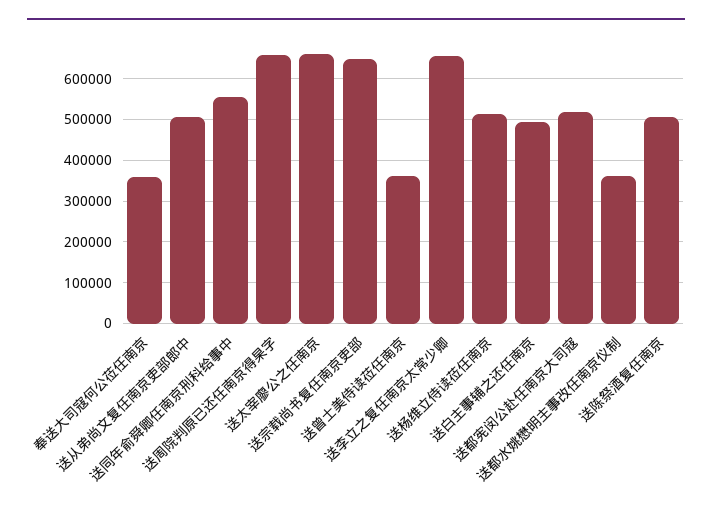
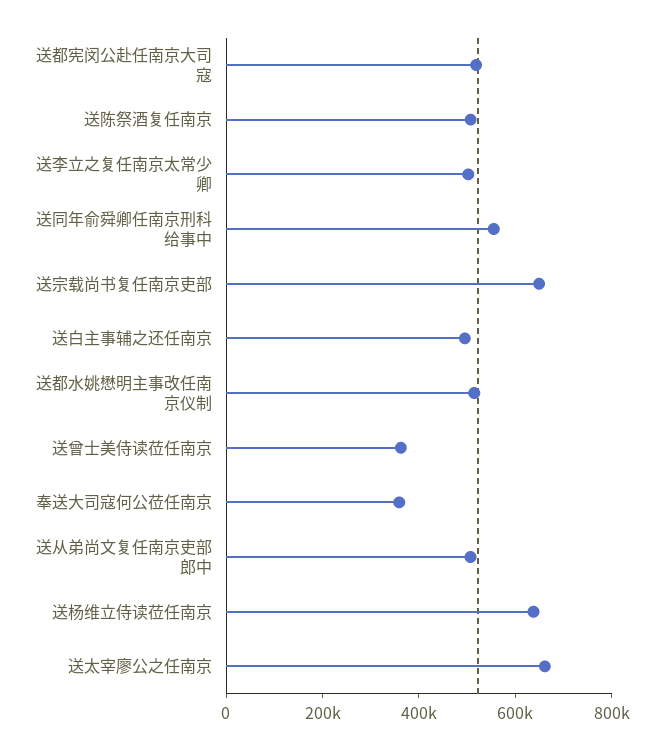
送周院判原已还任南京得杲字: 660000 -> none
送李立之复任南京太常少卿: 660000 -> 500000
送杨维立侍读莅任南京: 520000 -> 650000
送都水姚懋明主事改任南京仪制: 360000 -> 500000

